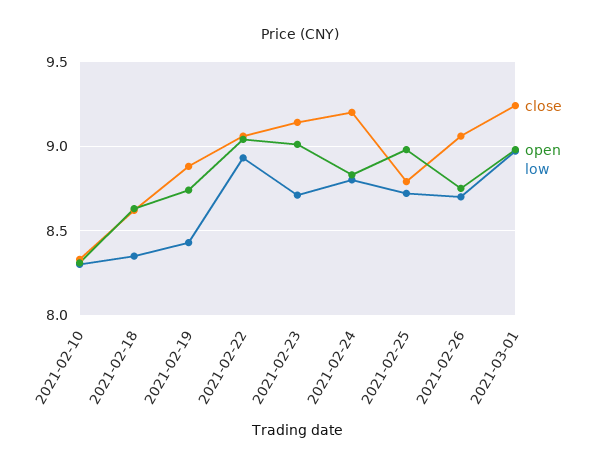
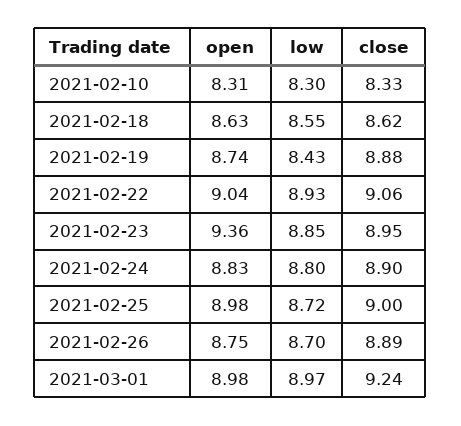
low, 2021-02-18: 8.35 -> 8.55
close, 2021-02-23: 9.15 -> 8.95
open, 2021-02-23: 9 -> 9.36
low, 2021-02-23: 8.7 -> 8.85
close, 2021-02-24: 9.2 -> 8.9
close, 2021-02-25: 8.8 -> 9
close, 2021-02-26: 9.05 -> 8.89

